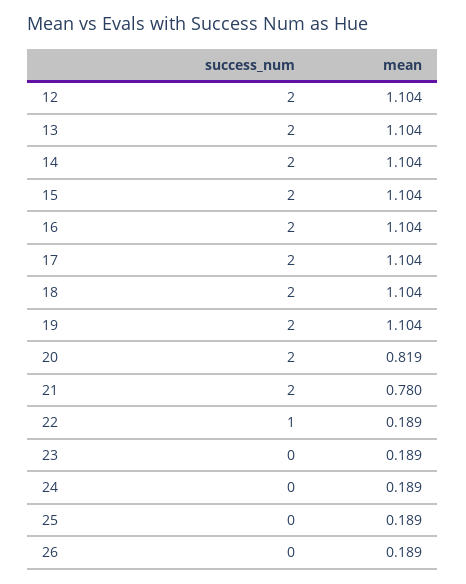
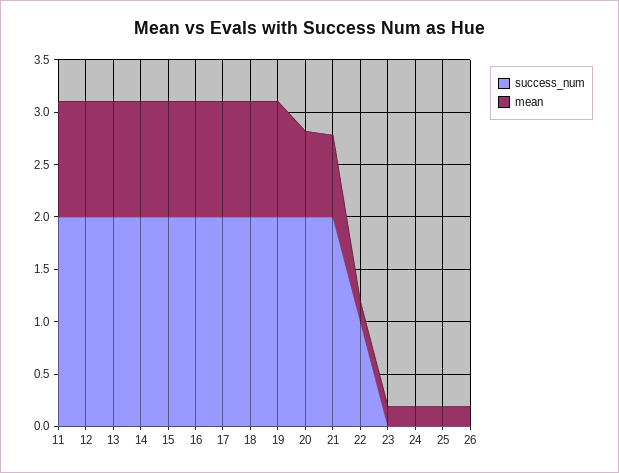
success_num, 11: none -> 2
mean, 11: none -> 1.1

